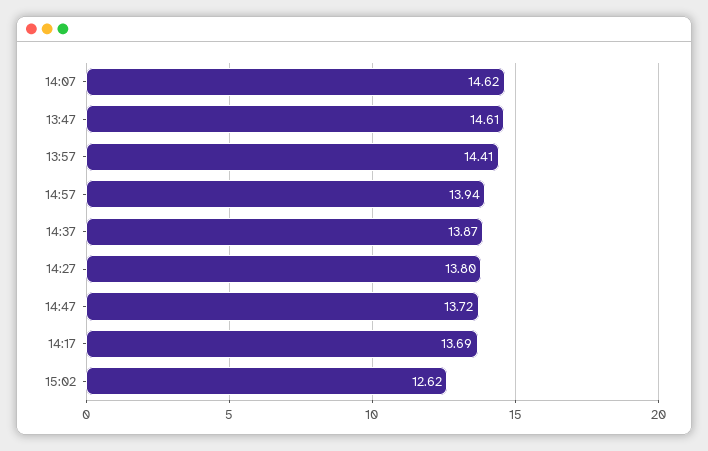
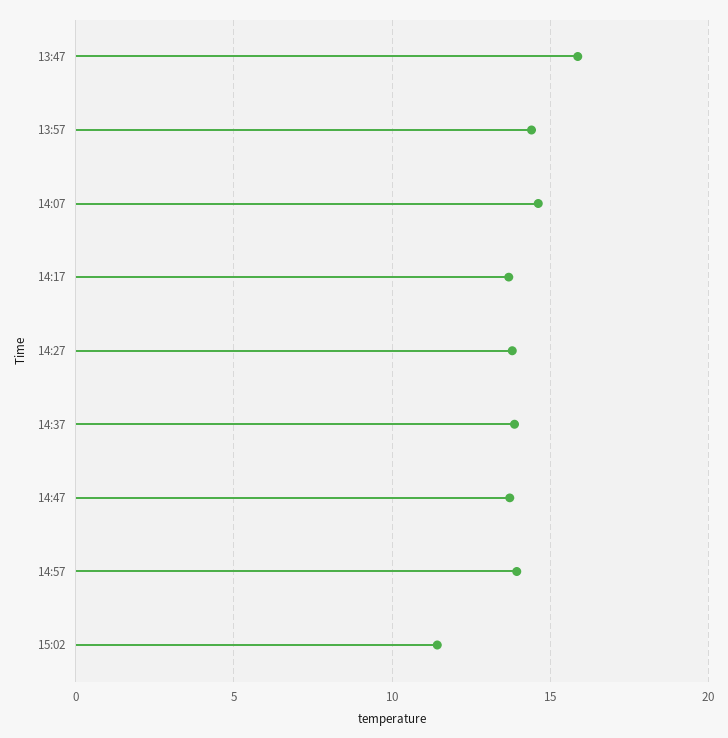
13:47: 14.61 -> 16
15:02: 12.62 -> 11.5

